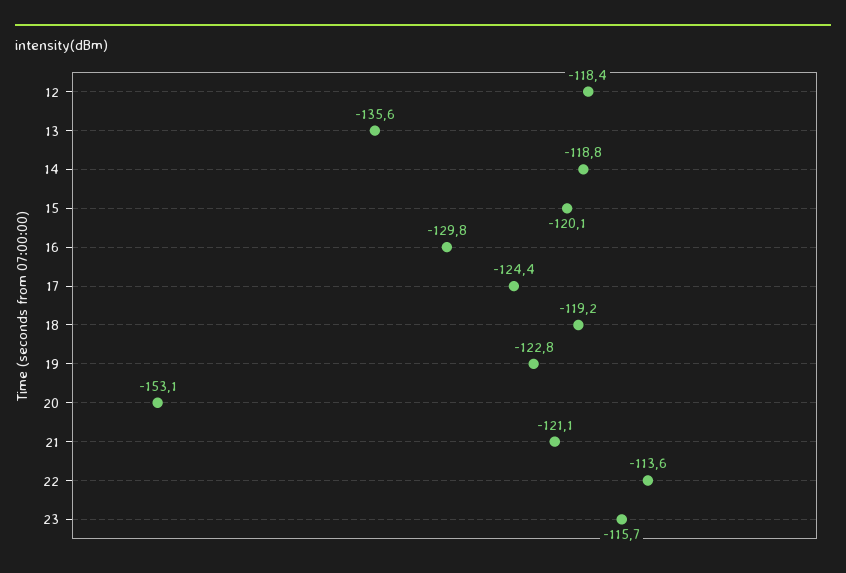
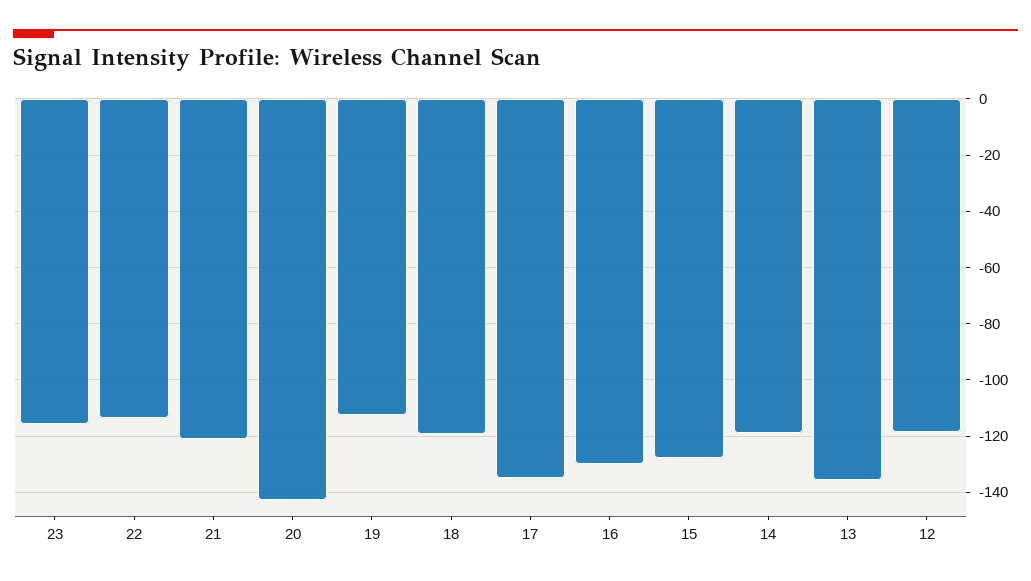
15: -120.1 -> -127.5
17: -124.4 -> -135
19: -122.8 -> -112.5
20: -153.1 -> -142.5

